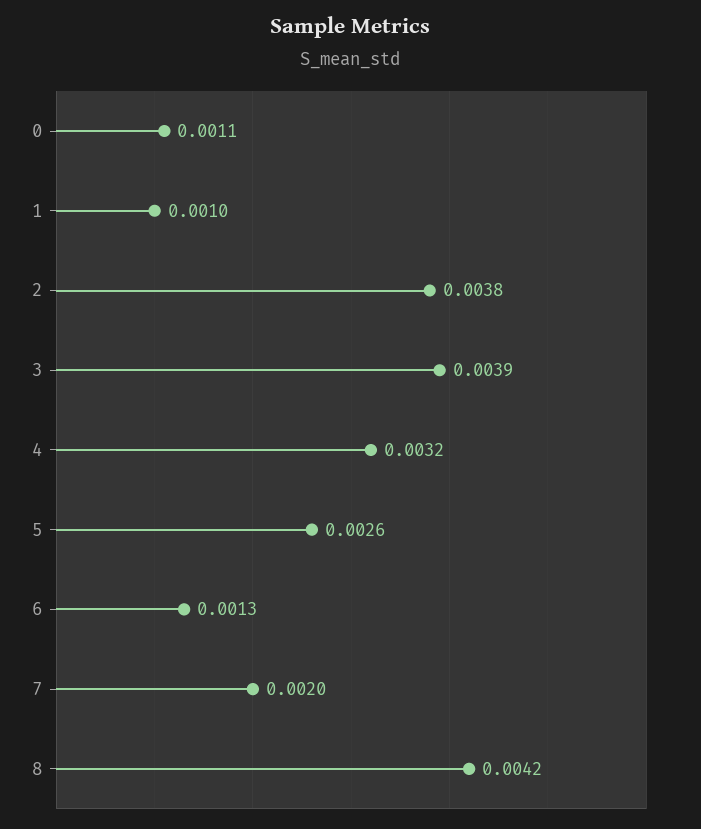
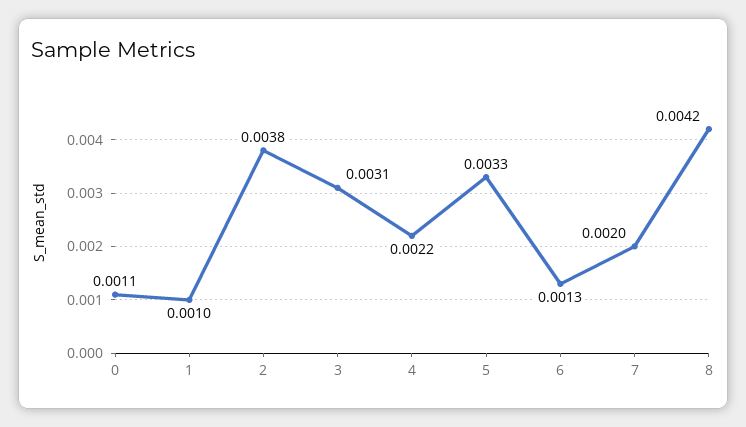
3: 0.0039 -> 0.0031
4: 0.0032 -> 0.0022
5: 0.0026 -> 0.0033

